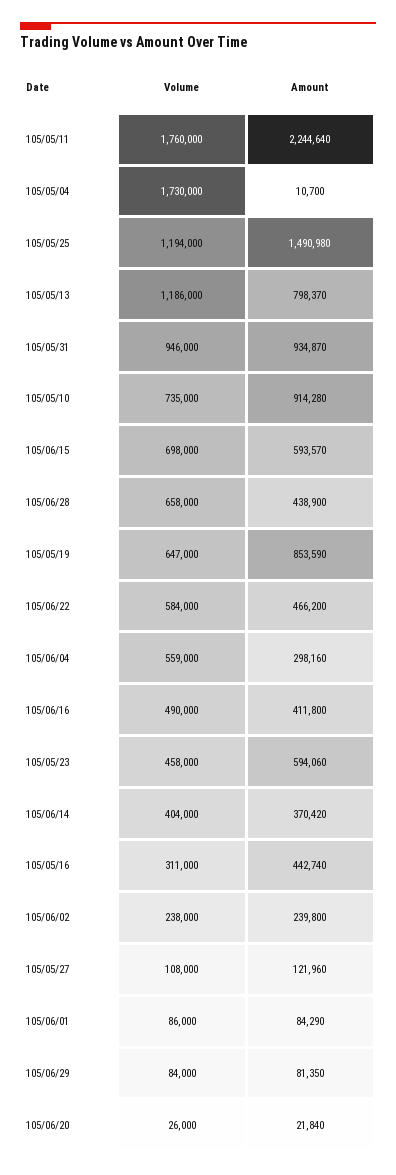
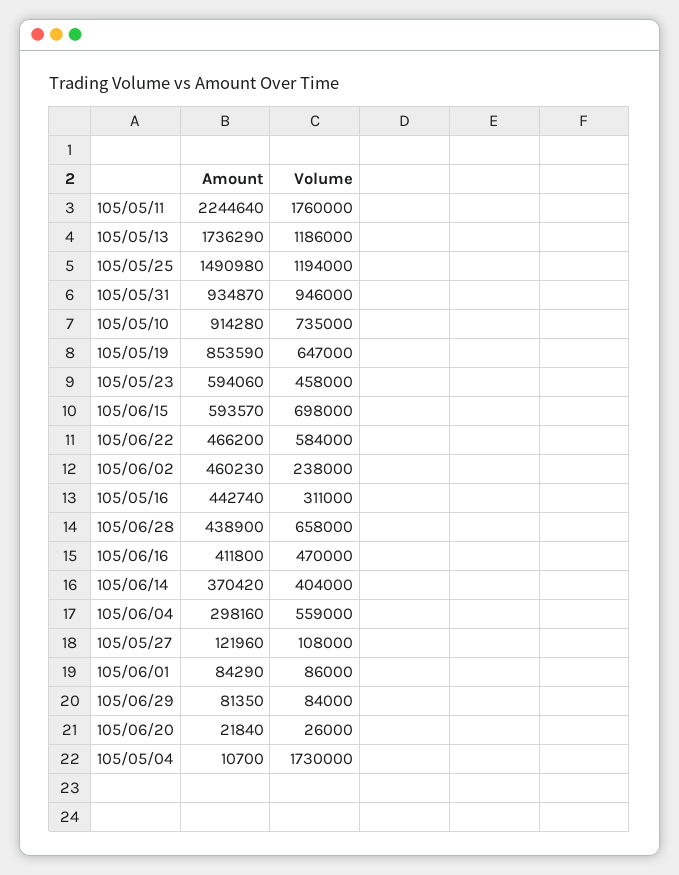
Amount, 105/05/13: 798370 -> 1736290
Volume, 105/06/16: 490000 -> 470000
Amount, 105/06/02: 239800 -> 460230

